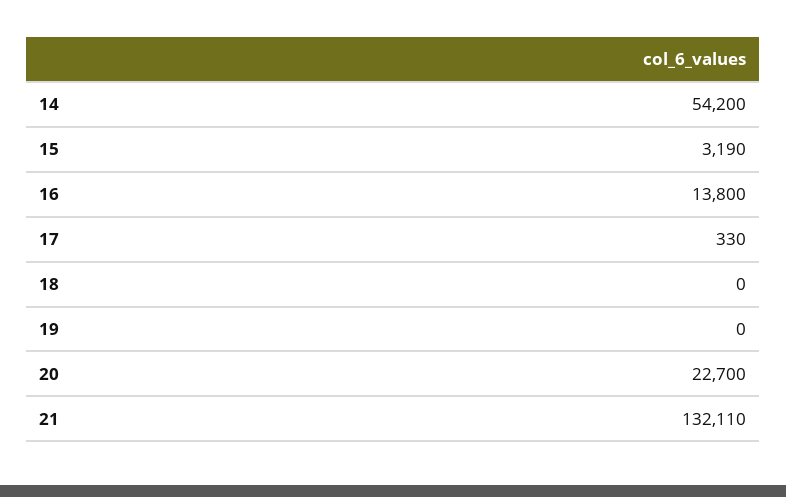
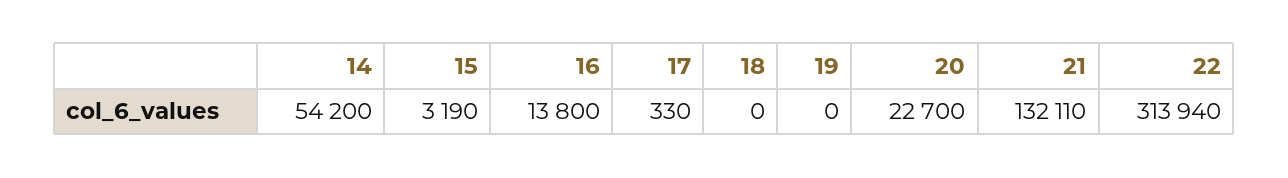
22: none -> 313940

